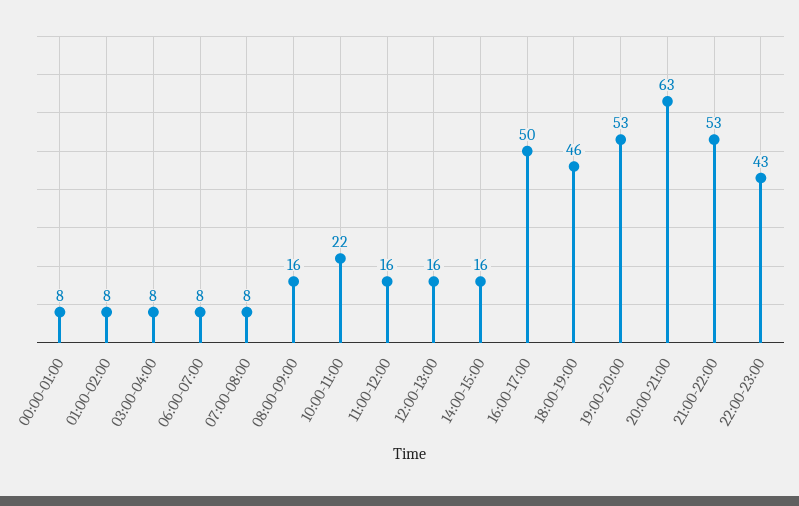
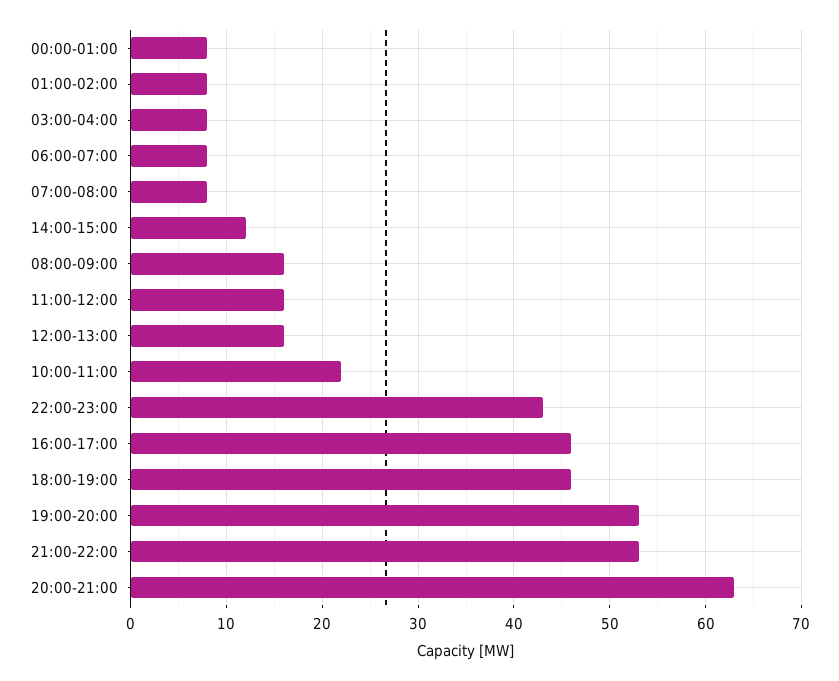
14:00-15:00: 16 -> 12
16:00-17:00: 50 -> 46

